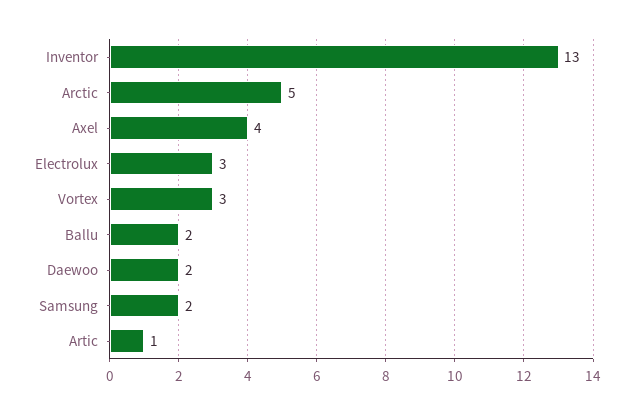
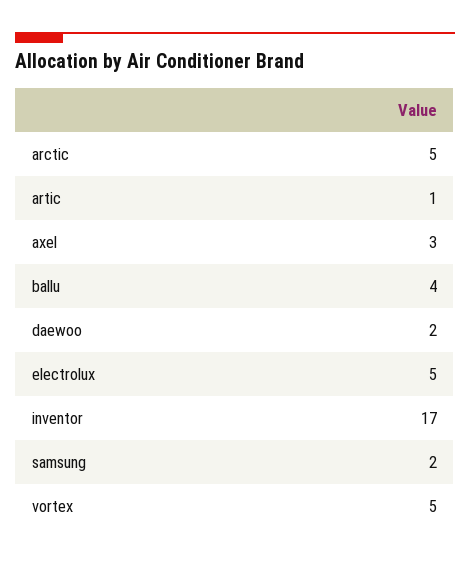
Inventor: 13 -> 17
Axel: 4 -> 3
Electrolux: 3 -> 5
Vortex: 3 -> 5
Ballu: 2 -> 4

